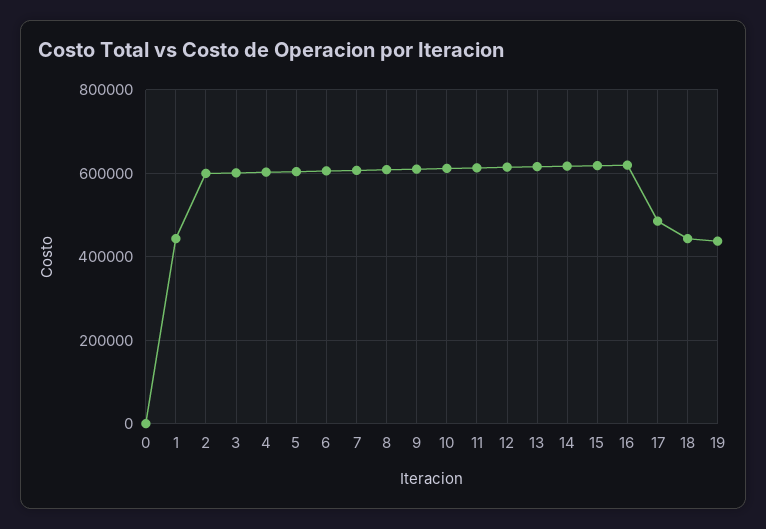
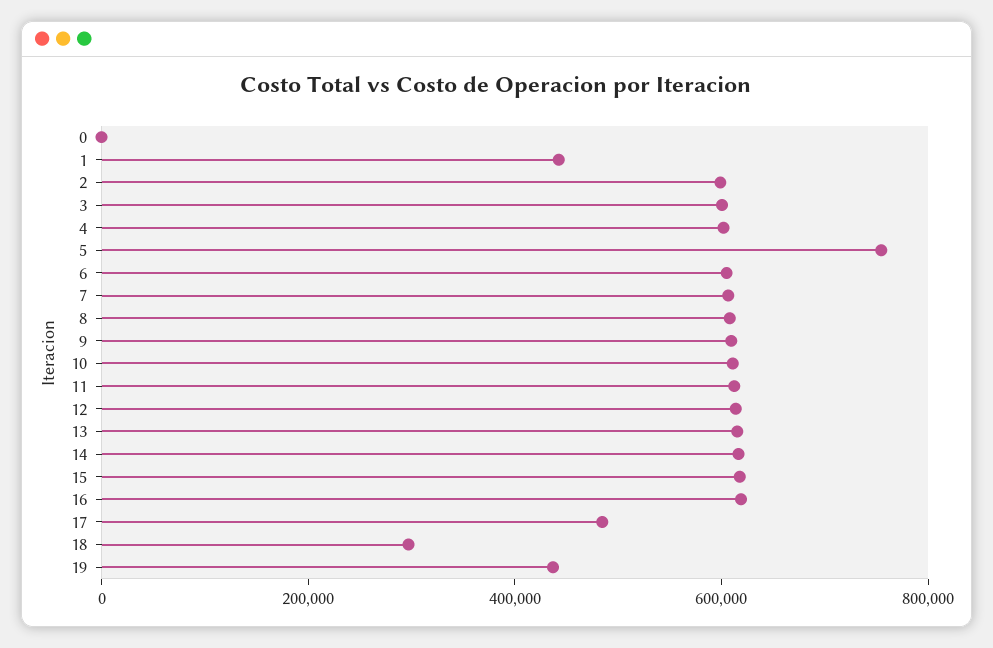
5: 600000 -> 750000
18: 440000 -> 300000

